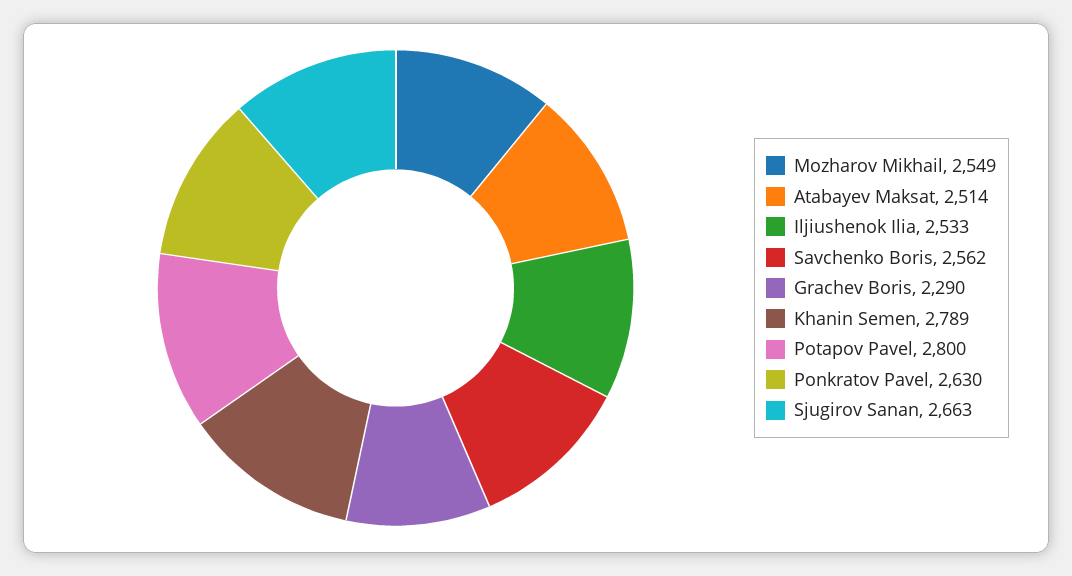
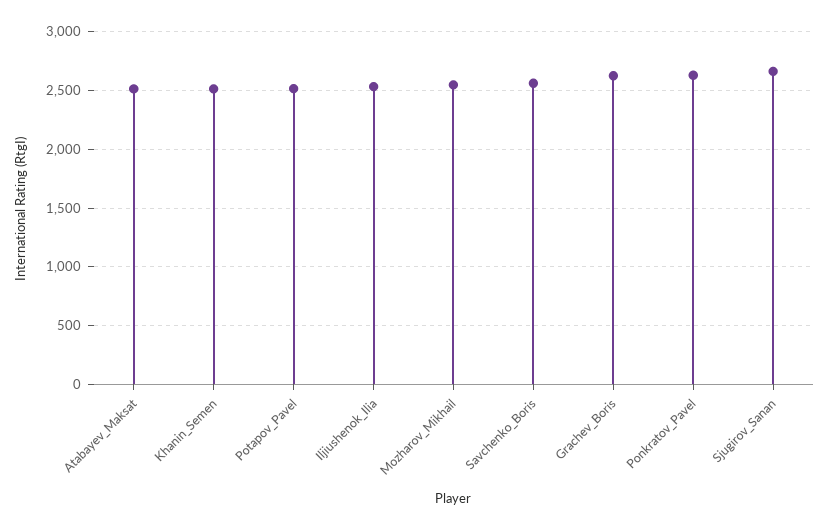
Grachev Boris: 2290 -> 2600
Khanin Semen: 2789 -> 2500
Potapov Pavel: 2800 -> 2500

